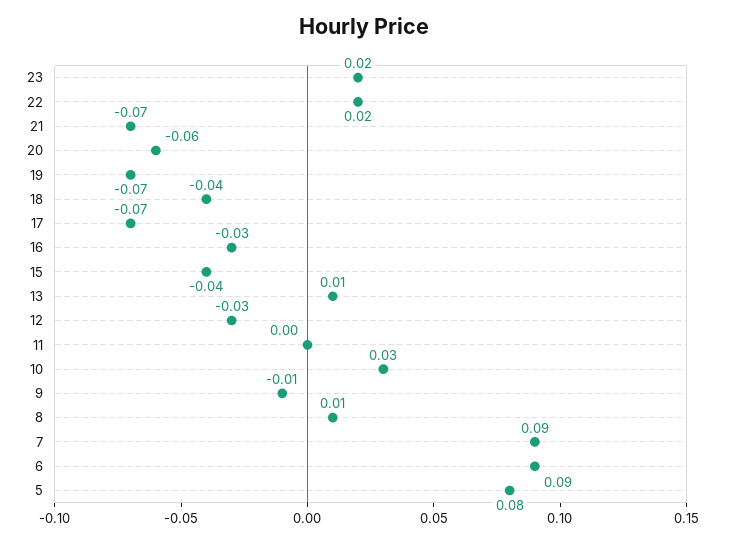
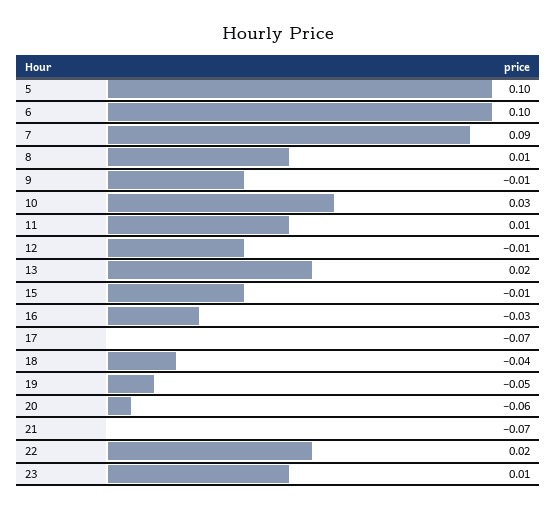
23: 0.02 -> 0.01
19: -0.07 -> -0.05
15: -0.04 -> -0.01
13: 0.01 -> 0.02
12: -0.03 -> -0.01
11: 0 -> 0.01
6: 0.09 -> 0.1
5: 0.08 -> 0.1

